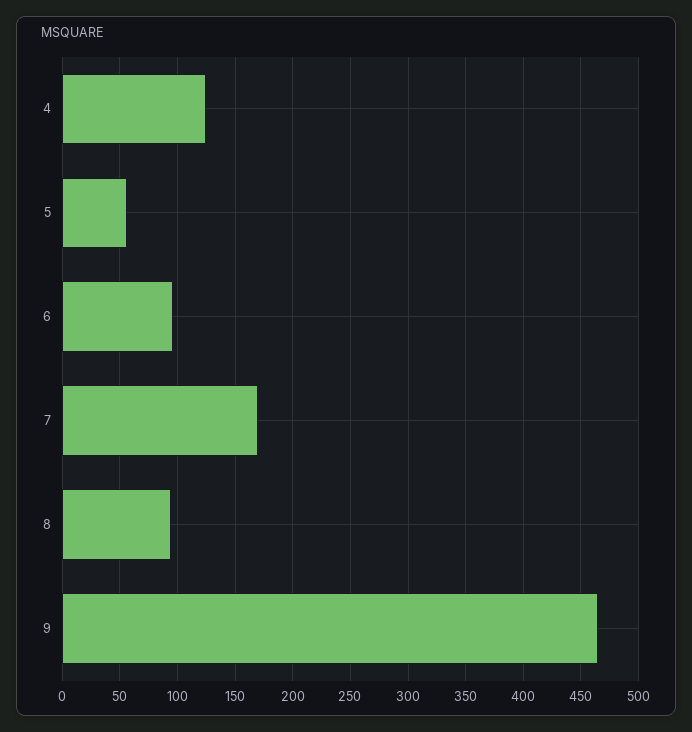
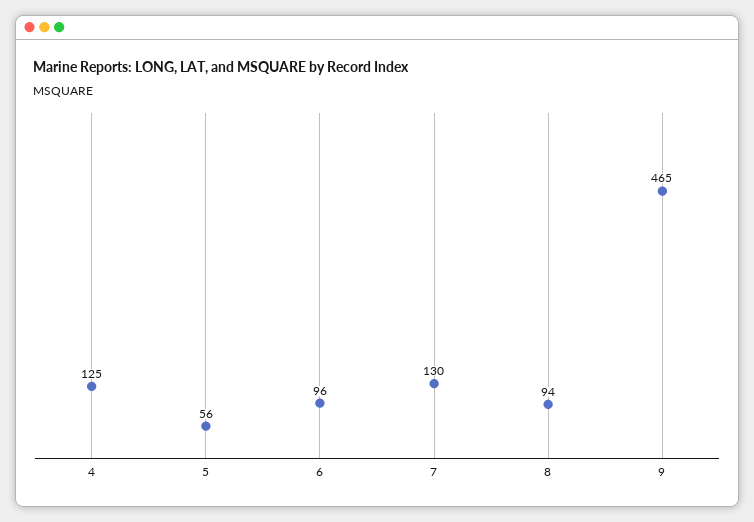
7: 170 -> 130

